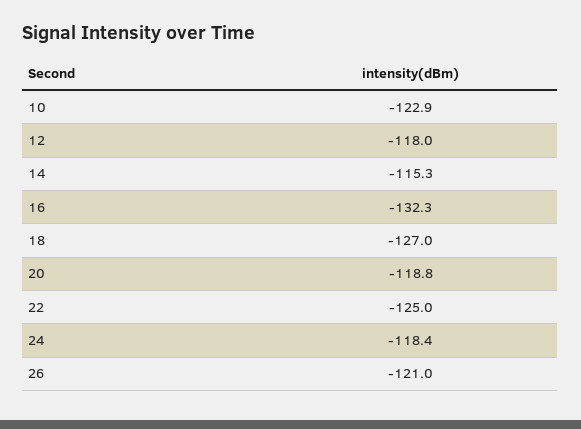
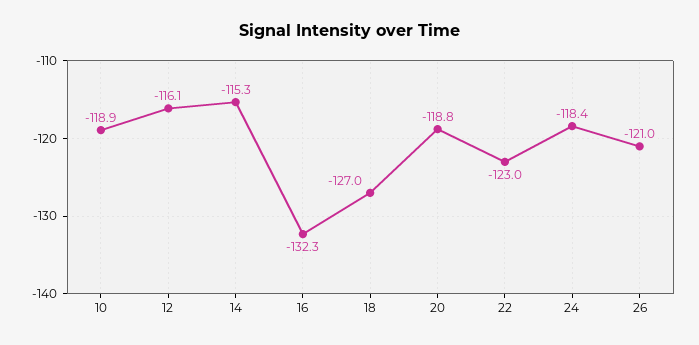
10: -122.9 -> -118.9
12: -118 -> -116.1
22: -125 -> -123

